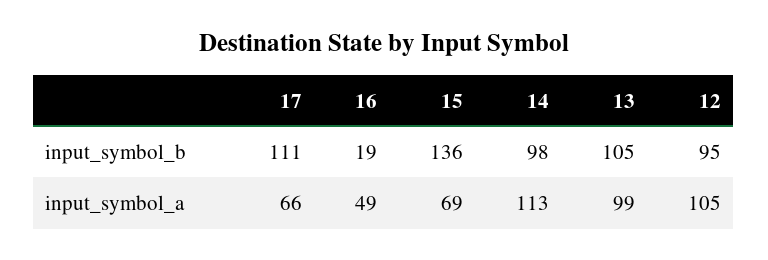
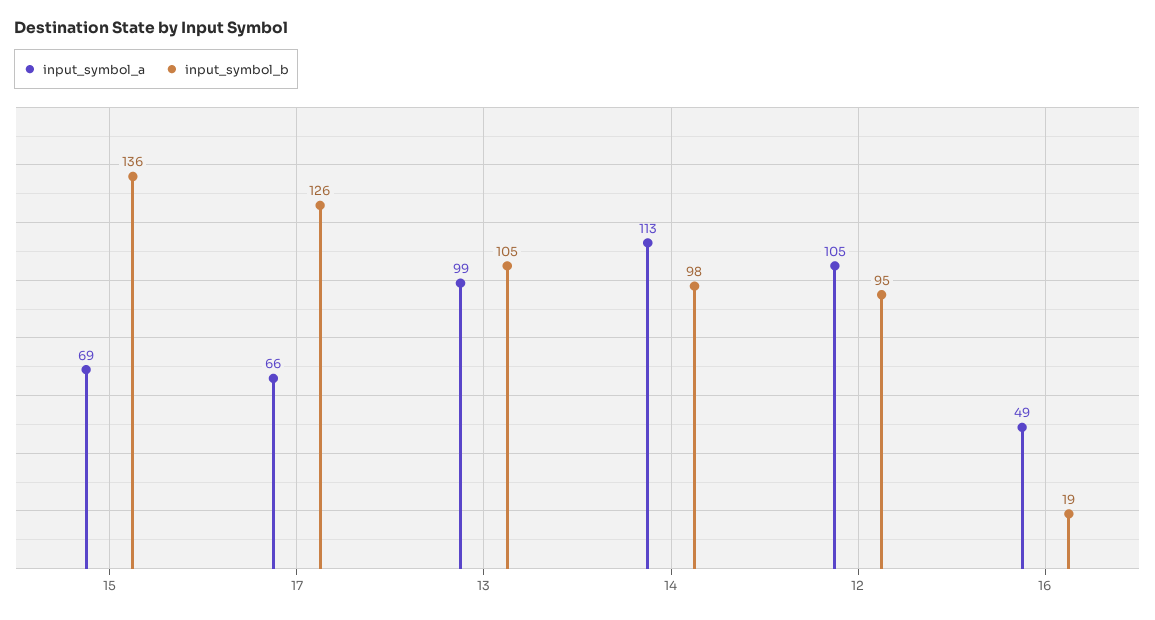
input_symbol_b, 17: 111 -> 126

